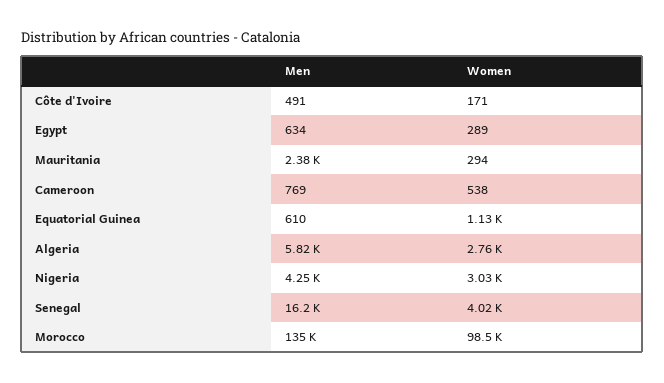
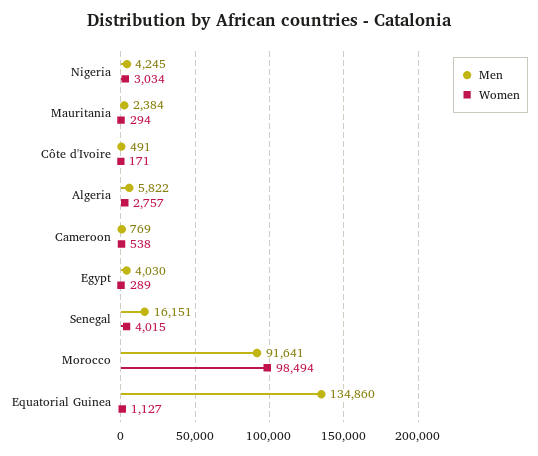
Men, Egypt: 634 -> 4030
Men, Equatorial Guinea: 610 -> 134860
Men, Morocco: 135000 -> 91641

